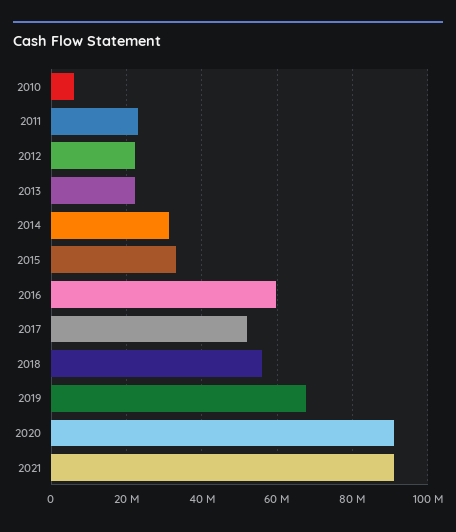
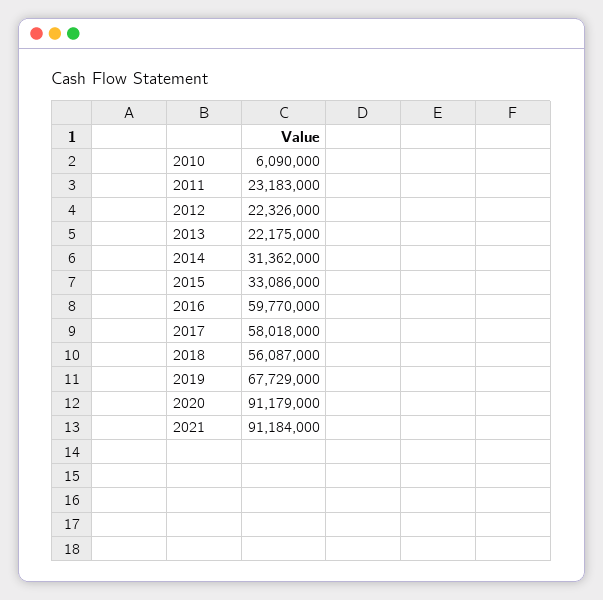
2017: 52000000 -> 58018000

